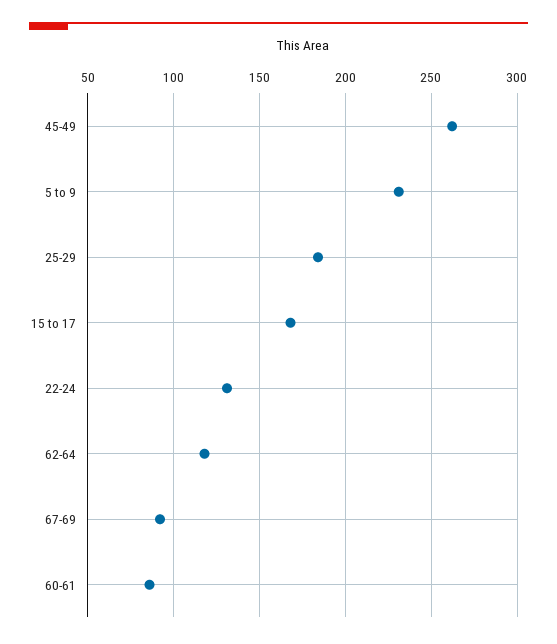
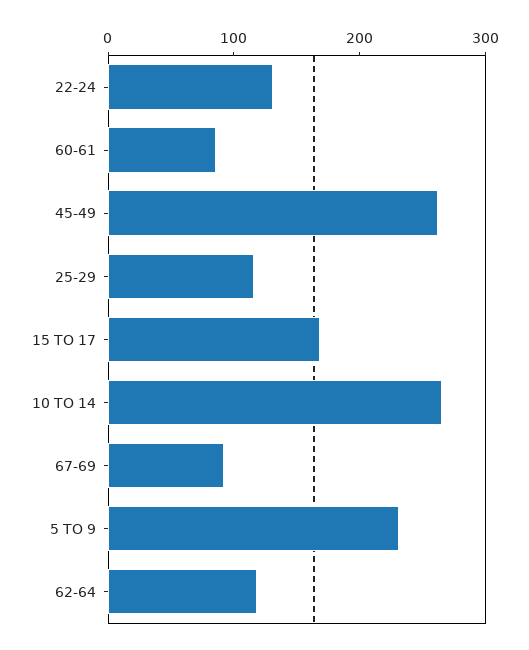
25-29: 185 -> 120
10 TO 14: none -> 260

